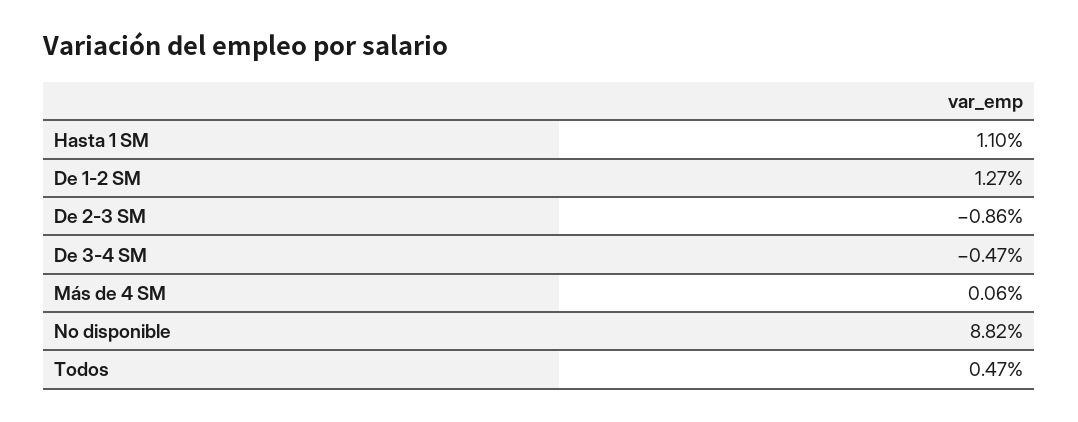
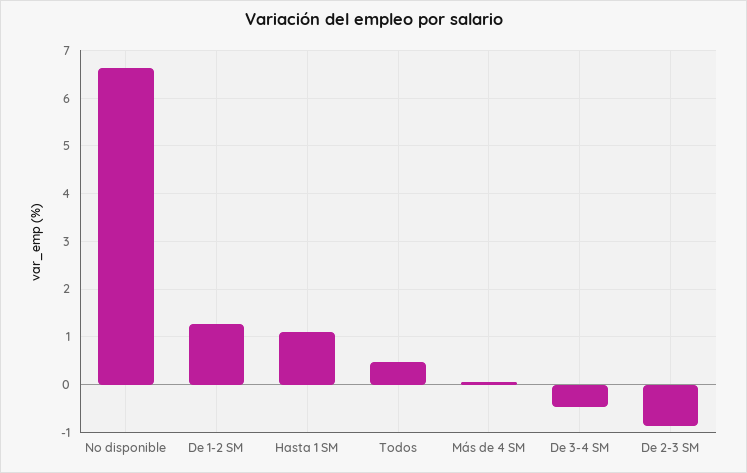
No disponible: 8.82 -> 6.6

